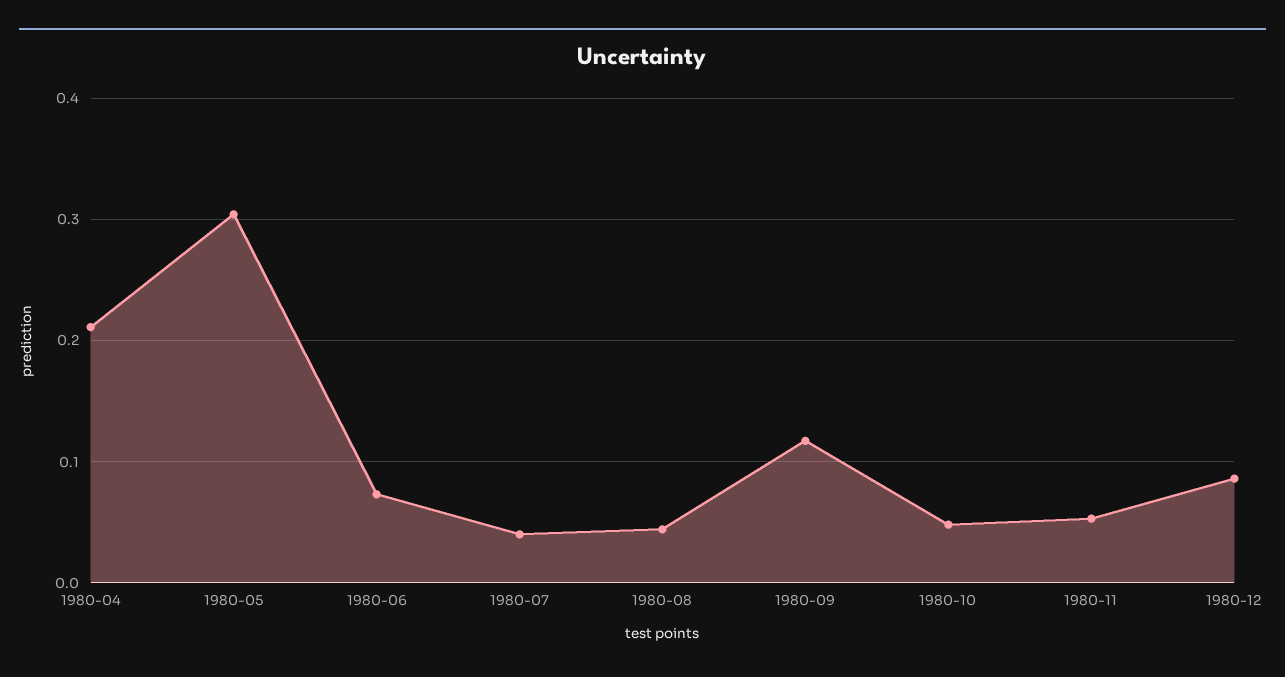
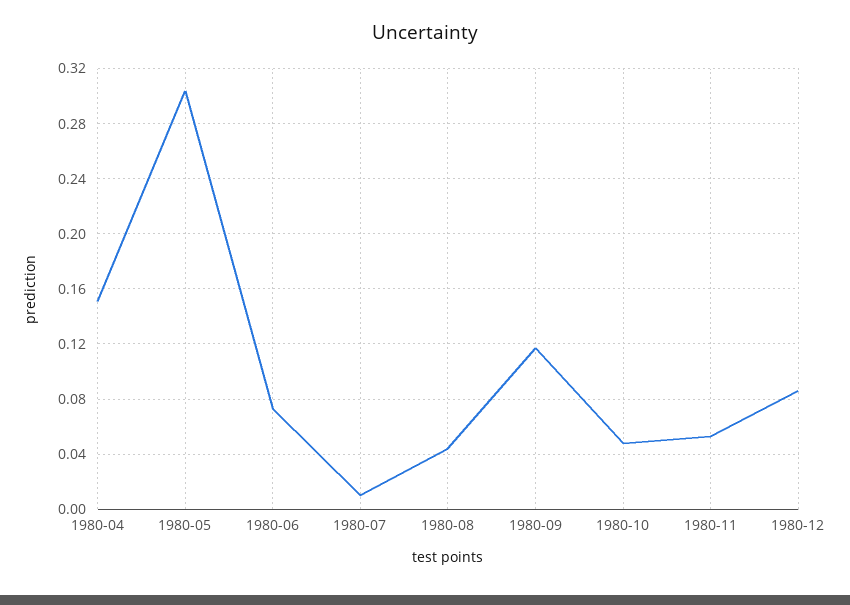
1980-04: 0.21 -> 0.15
1980-07: 0.04 -> 0.01

